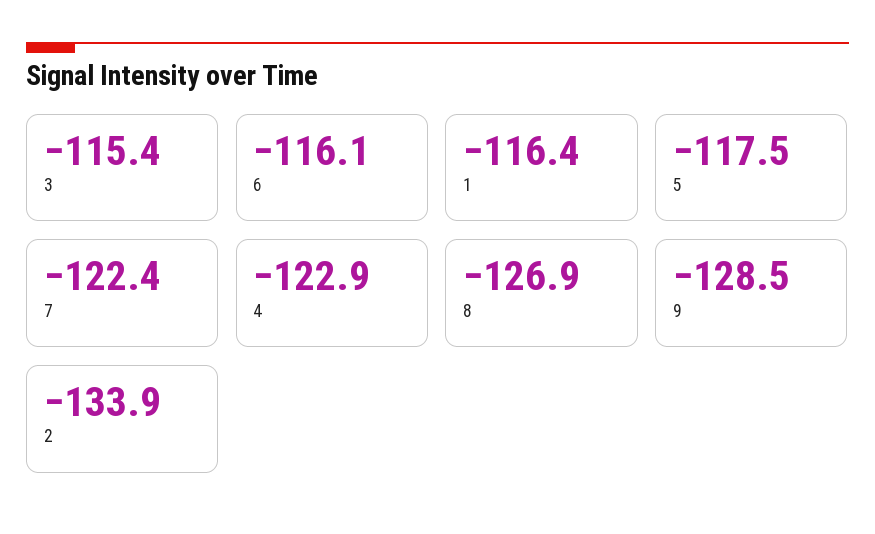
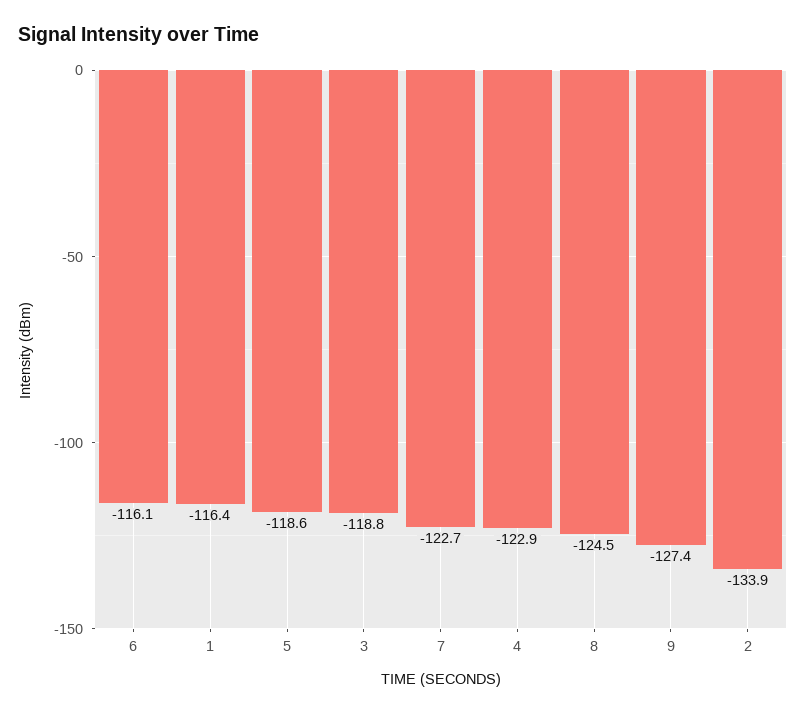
3: -115.4 -> -118.8
5: -117.5 -> -118.6
7: -122.4 -> -122.7
8: -126.9 -> -124.5
9: -128.5 -> -127.4

